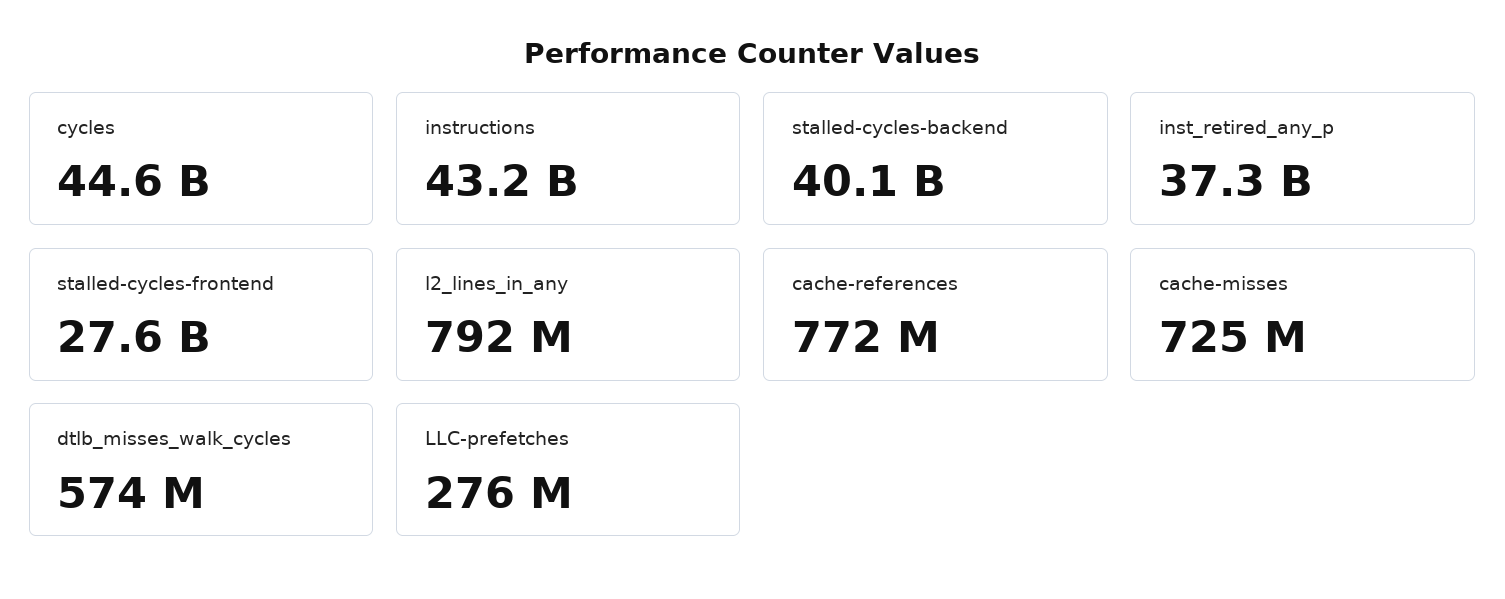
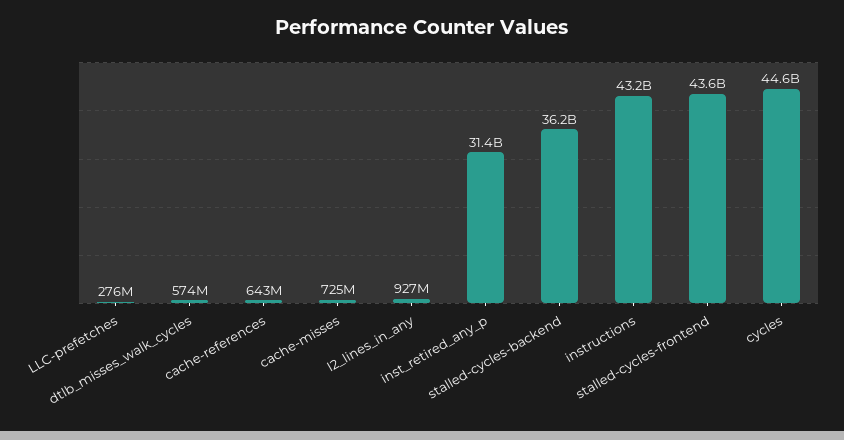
stalled-cycles-backend: 40100000000 -> 36200000000
inst_retired_any_p: 37300000000 -> 31400000000
stalled-cycles-frontend: 27600000000 -> 43600000000
l2_lines_in_any: 792000000 -> 927000000
cache-references: 772000000 -> 643000000

